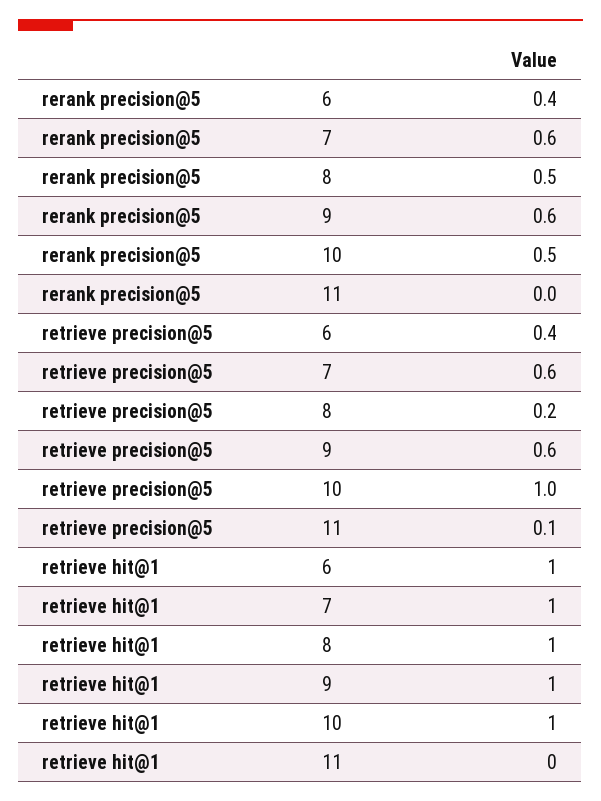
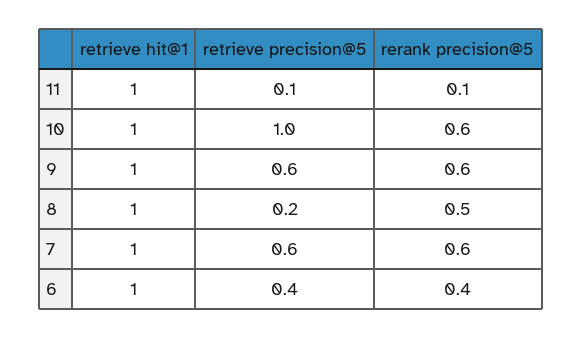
rerank precision@5, 10: 0.5 -> 0.6
rerank precision@5, 11: 0 -> 0.1
retrieve hit@1, 11: 0 -> 1

